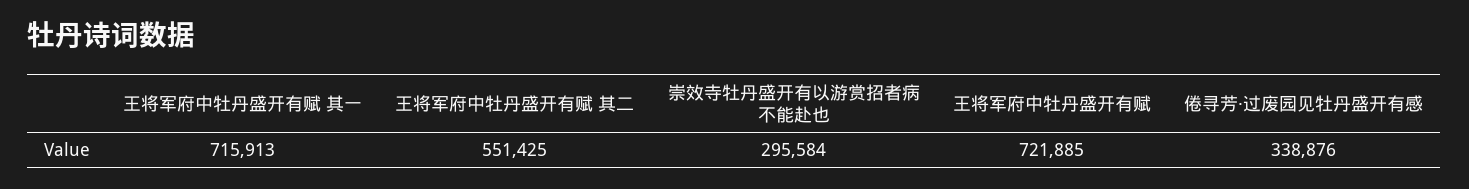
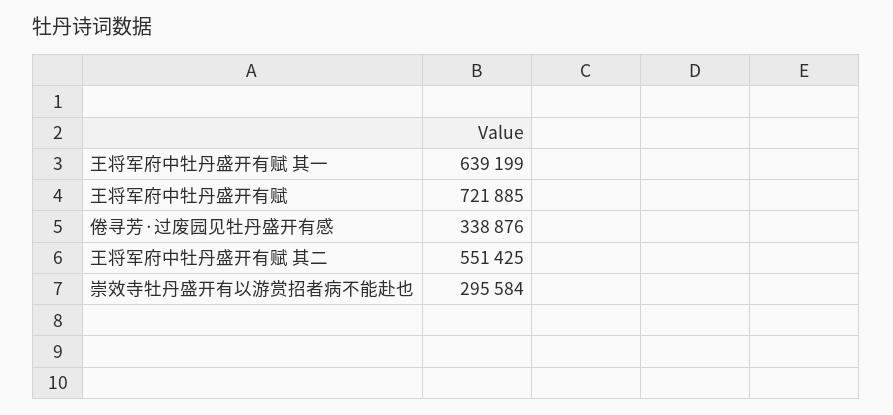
王将军府中牡丹盛开有赋 其一: 715913 -> 639199

